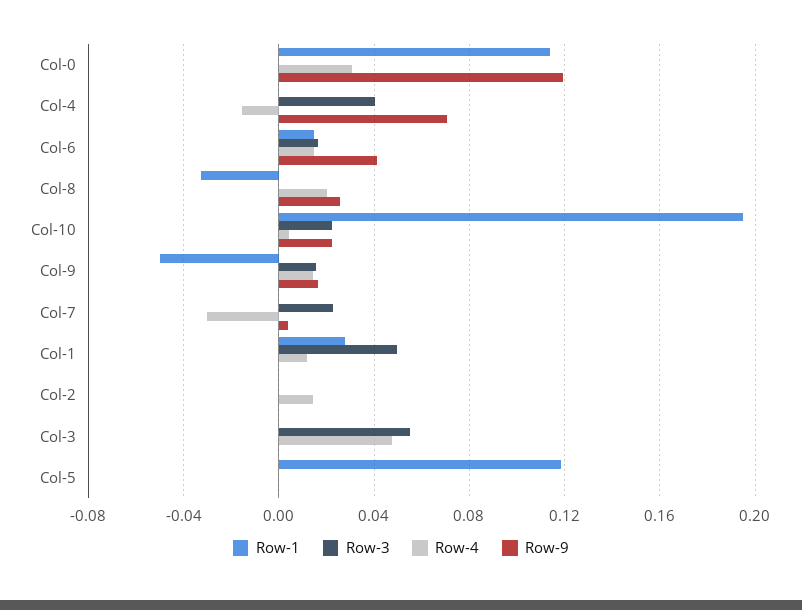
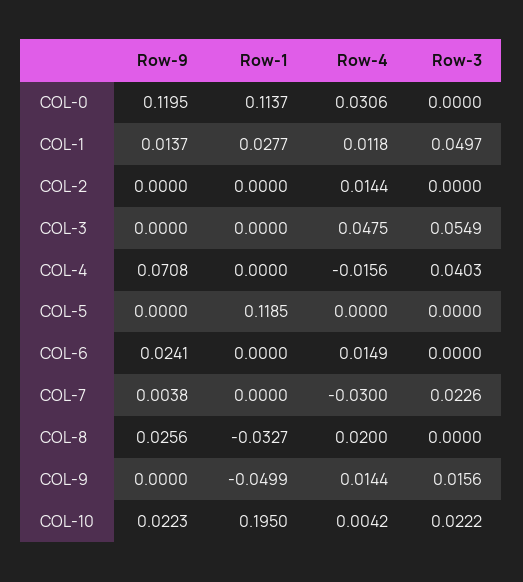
Row-1, Col-6: 0.015 -> 0
Row-3, Col-6: 0.015 -> 0
Row-9, Col-6: 0.04 -> 0.0241
Row-9, Col-9: 0.015 -> 0
Row-9, Col-1: 0 -> 0.0137

